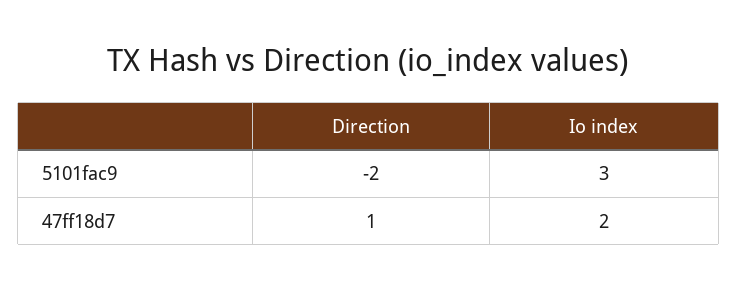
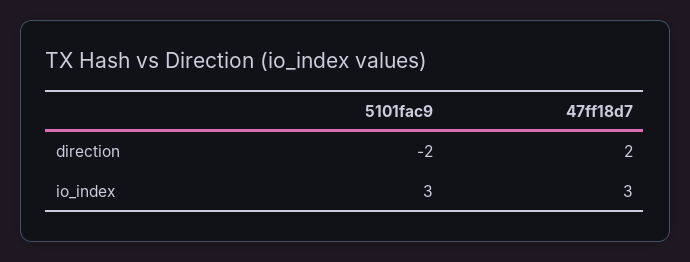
Direction, 47ff18d7: 1 -> 2
Io index, 47ff18d7: 2 -> 3

